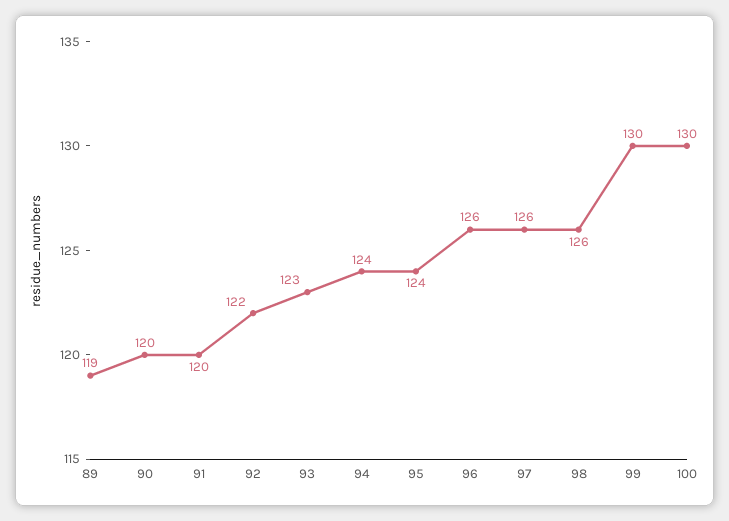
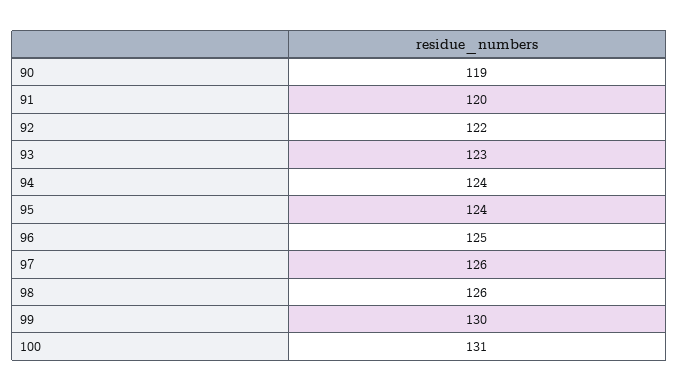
89: 119 -> none
90: 120 -> 119
96: 126 -> 125
100: 130 -> 131

